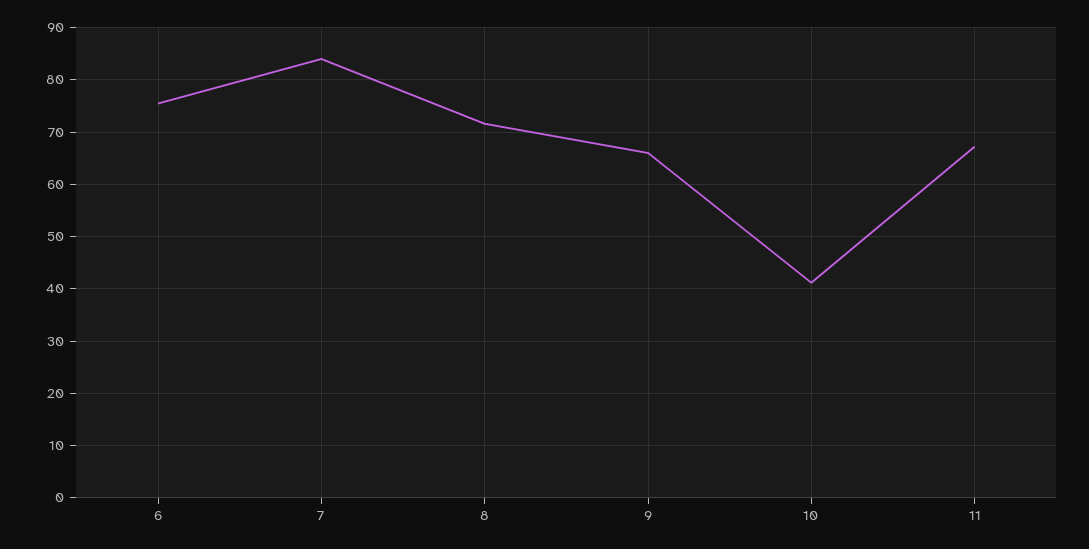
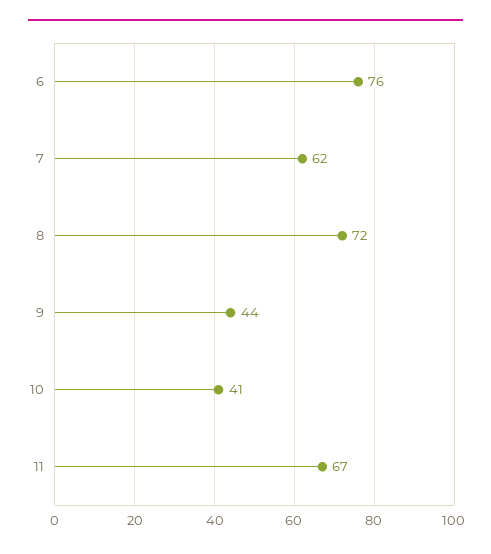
7: 84 -> 62
9: 66 -> 44

